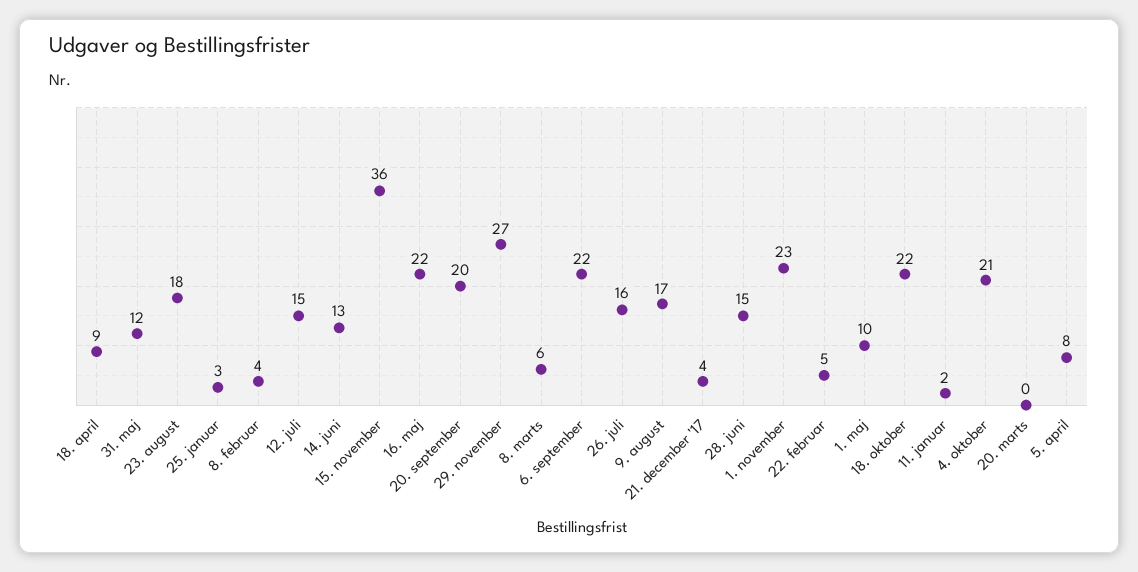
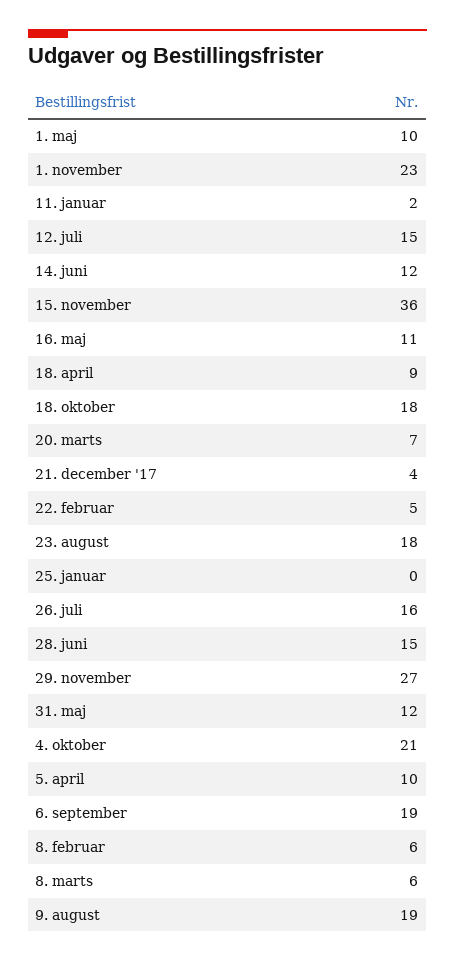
25. januar: 3 -> 0
8. februar: 4 -> 6
14. juni: 13 -> 12
16. maj: 22 -> 11
20. september: 20 -> none
6. september: 22 -> 19
9. august: 17 -> 19
18. oktober: 22 -> 18
20. marts: 0 -> 7
5. april: 8 -> 10

